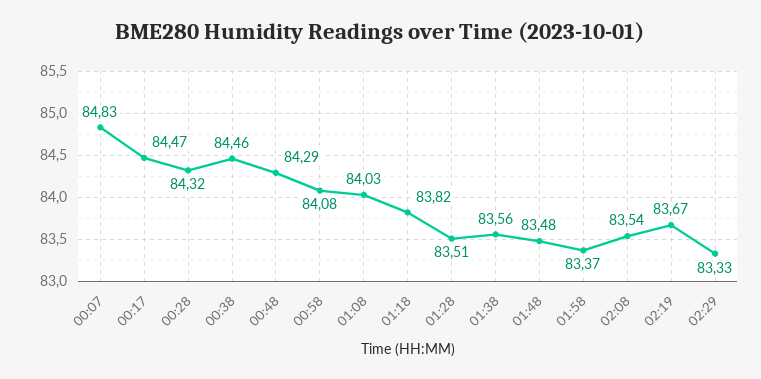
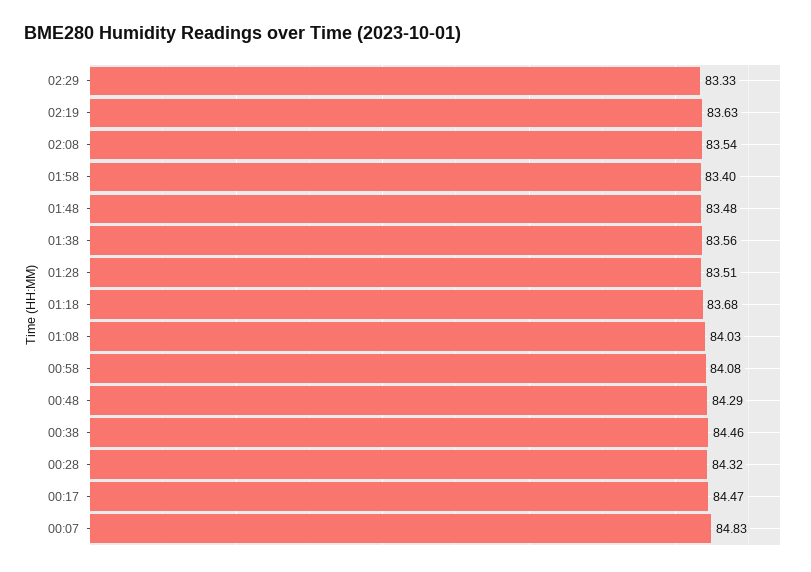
01:18: 83.82 -> 83.68
01:58: 83.37 -> 83.4
02:19: 83.67 -> 83.63

